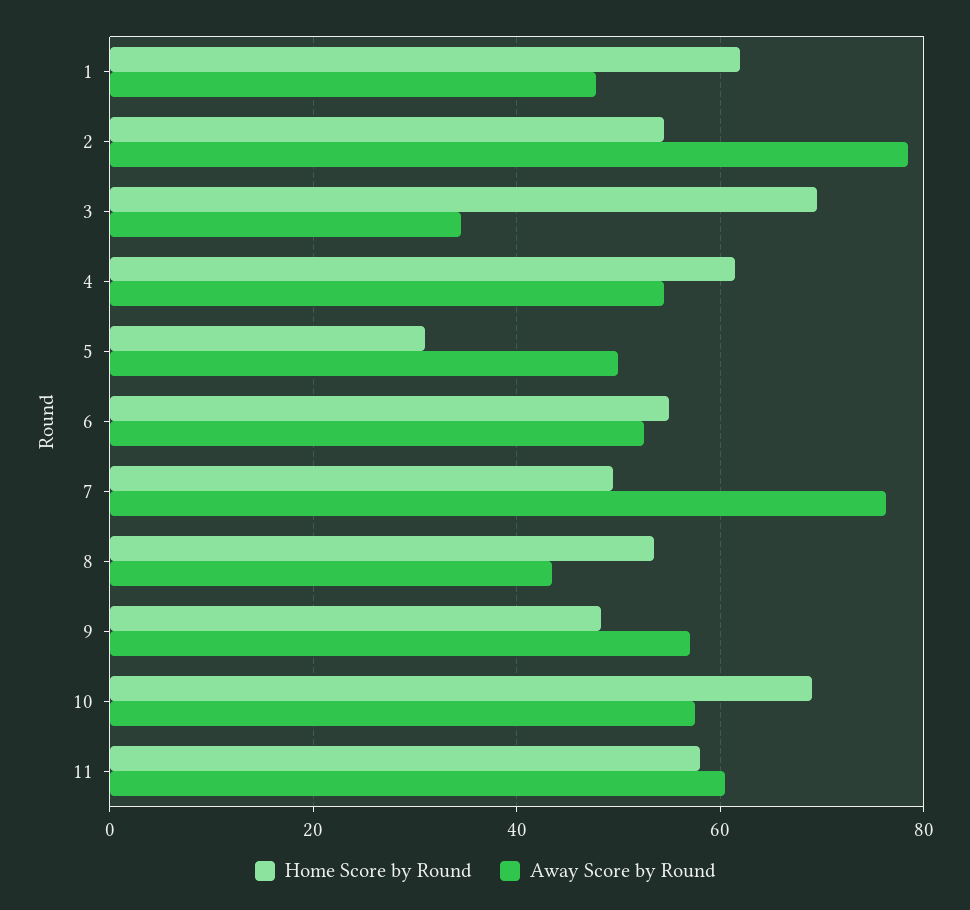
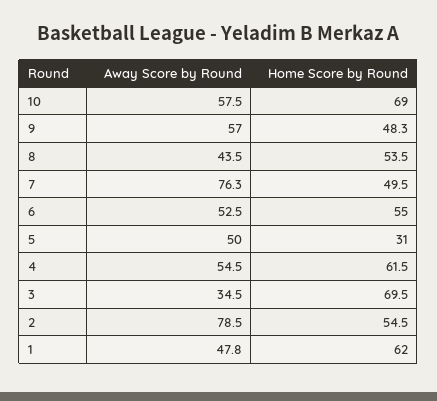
Home Score by Round, 11: 58 -> none
Away Score by Round, 11: 60 -> none

